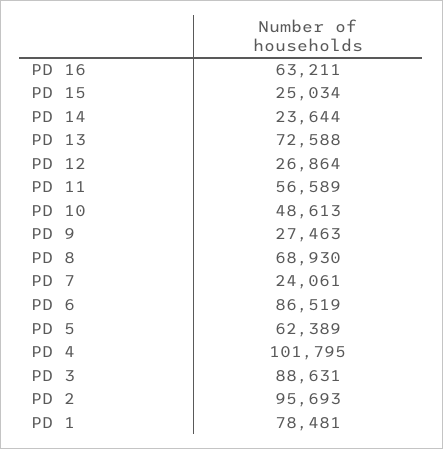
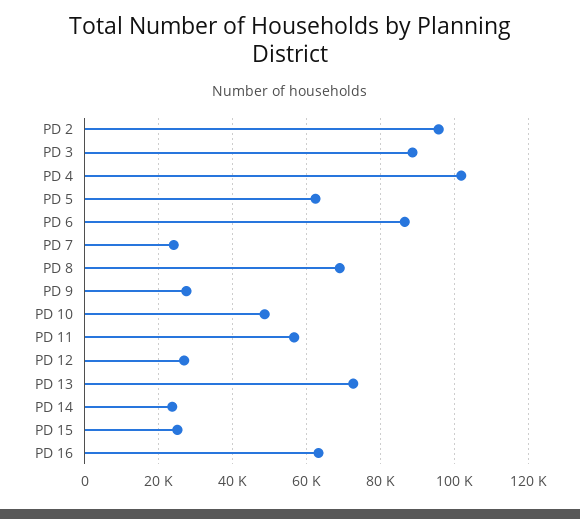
PD 1: 78481 -> none

